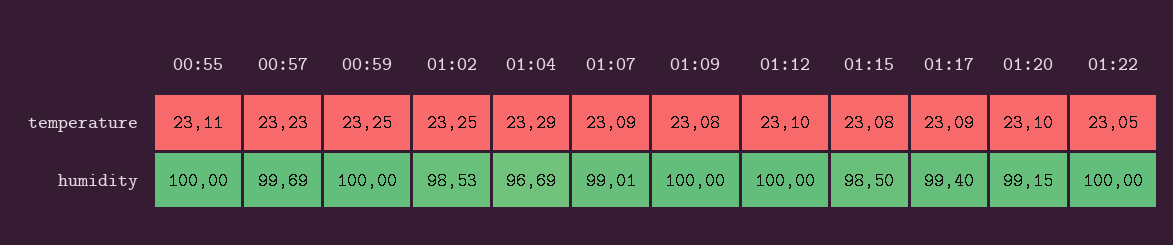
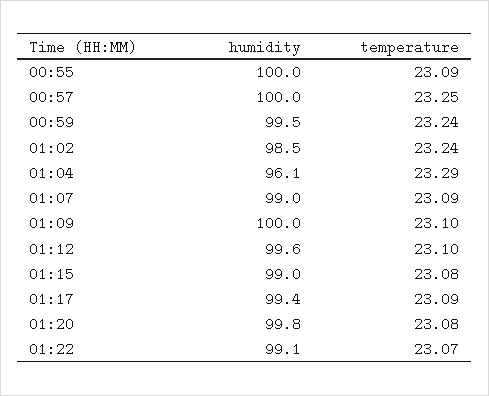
00:55, temperature: 23.11 -> 23.09
00:57, temperature: 23.23 -> 23.25
00:59, temperature: 23.25 -> 23.24
01:02, temperature: 23.25 -> 23.24
01:09, temperature: 23.08 -> 23.1
01:20, temperature: 23.1 -> 23.08
01:22, temperature: 23.05 -> 23.07
00:57, humidity: 99.69 -> 100
00:59, humidity: 100 -> 99.5
01:04, humidity: 96.69 -> 96.1
01:12, humidity: 100 -> 99.6
01:15, humidity: 98.5 -> 99
01:20, humidity: 99.15 -> 99.8
01:22, humidity: 100 -> 99.1

